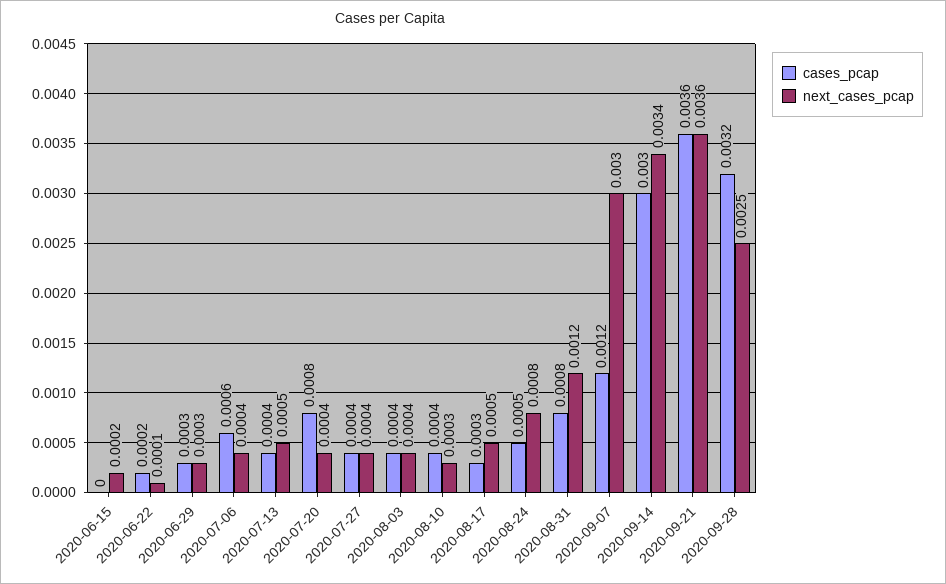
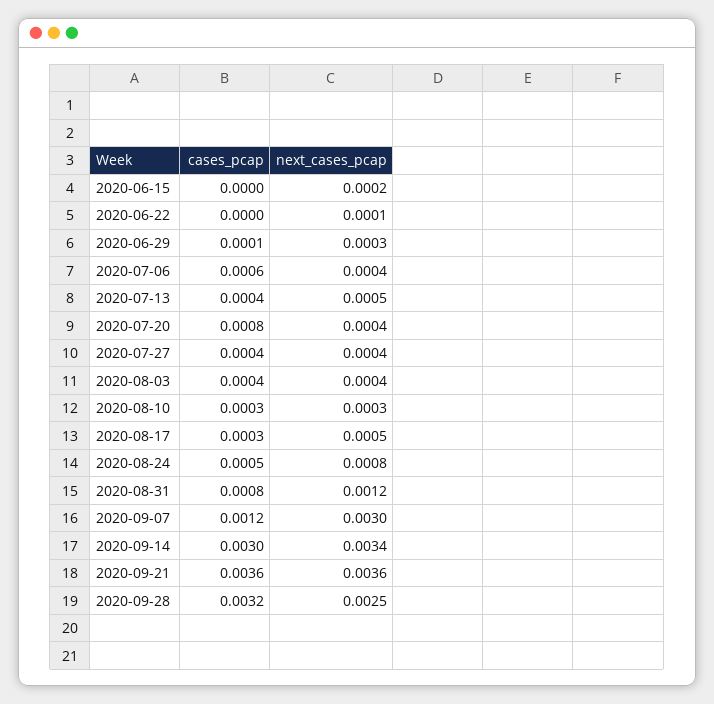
cases_pcap, 2020-06-22: 0.0002 -> 0
cases_pcap, 2020-06-29: 0.0003 -> 0.0001
cases_pcap, 2020-08-10: 0.0004 -> 0.0003

